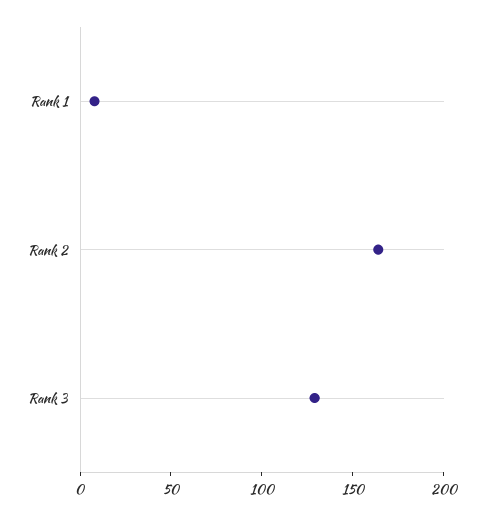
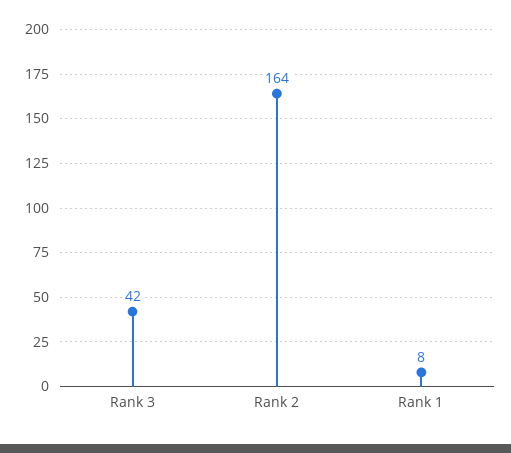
Rank 3: 130 -> 42

